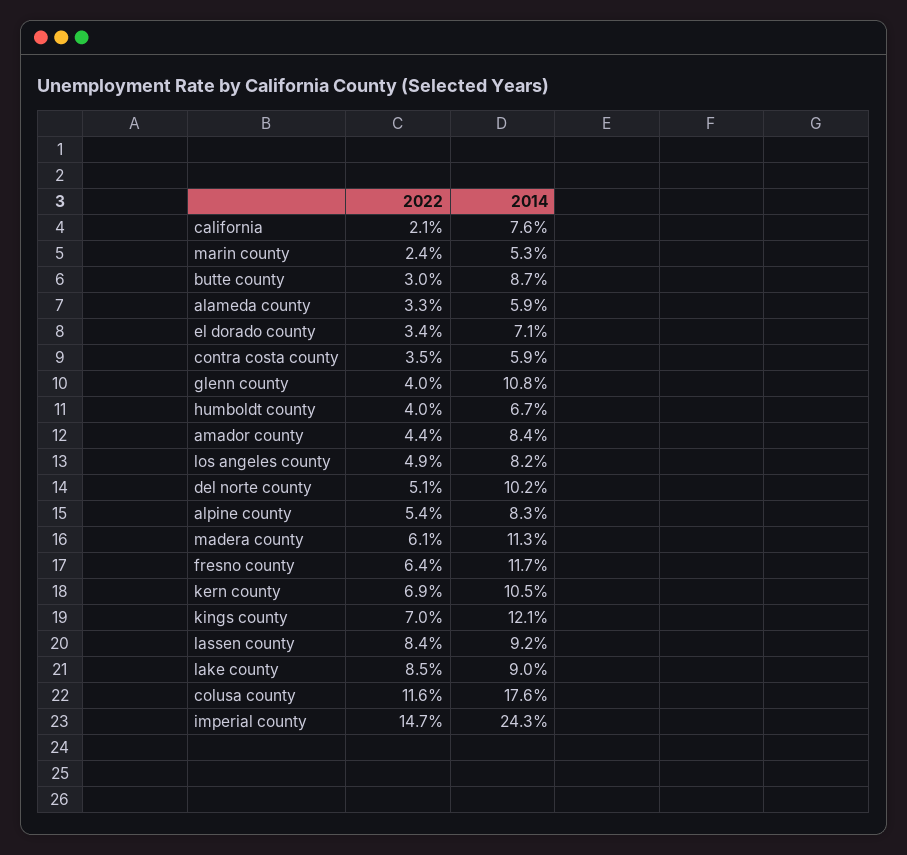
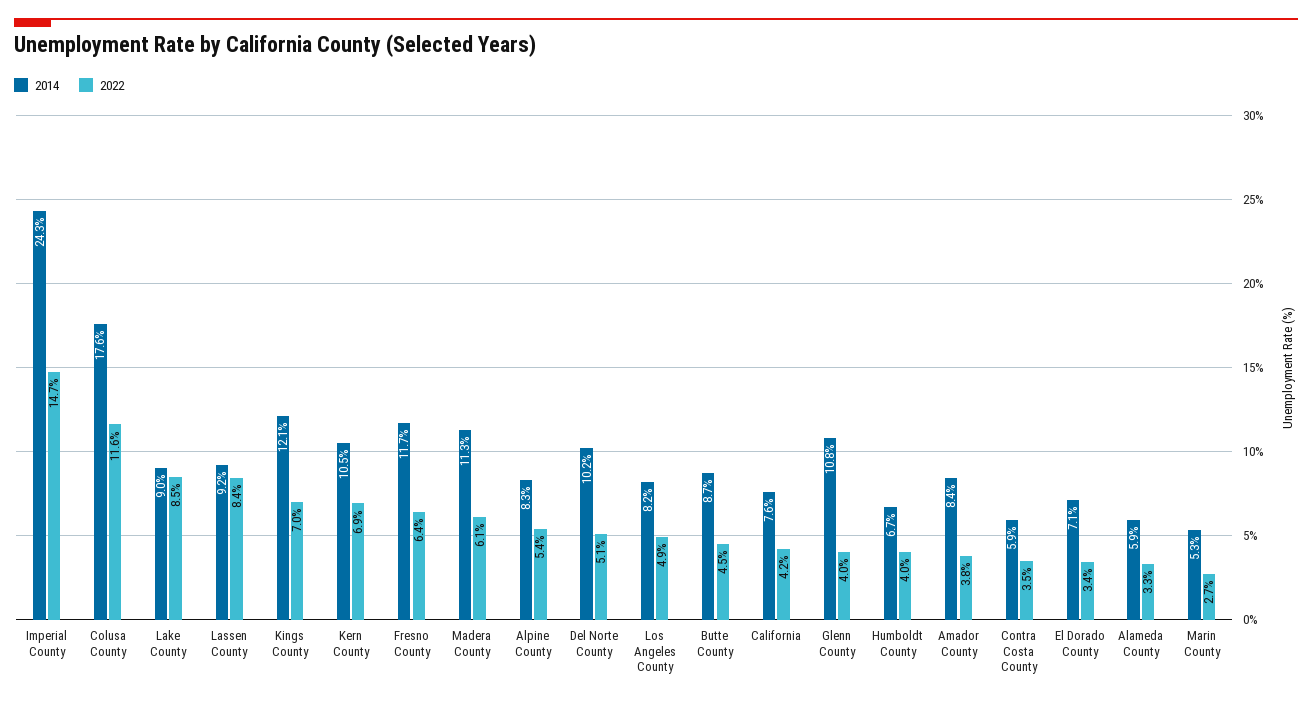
2022, california: 2.1 -> 4.2
2022, marin county: 2.4 -> 2.7
2022, butte county: 3 -> 4.5
2022, amador county: 4.4 -> 3.8

